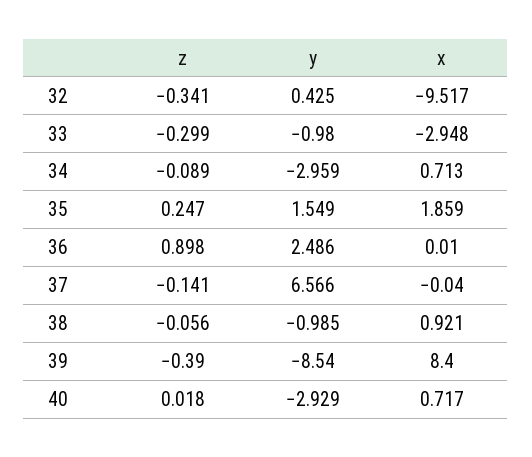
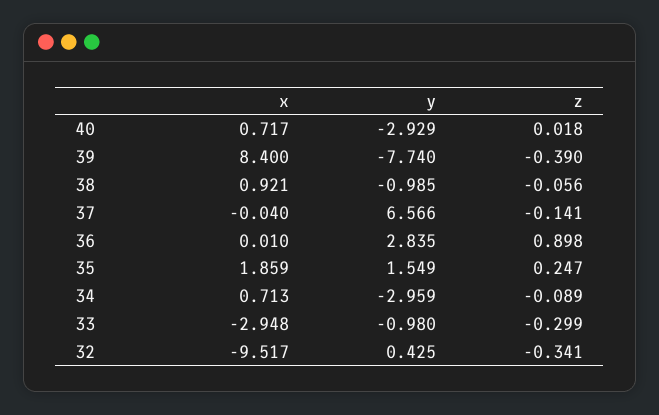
y, 36: 2.486 -> 2.835
y, 39: -8.54 -> -7.74

